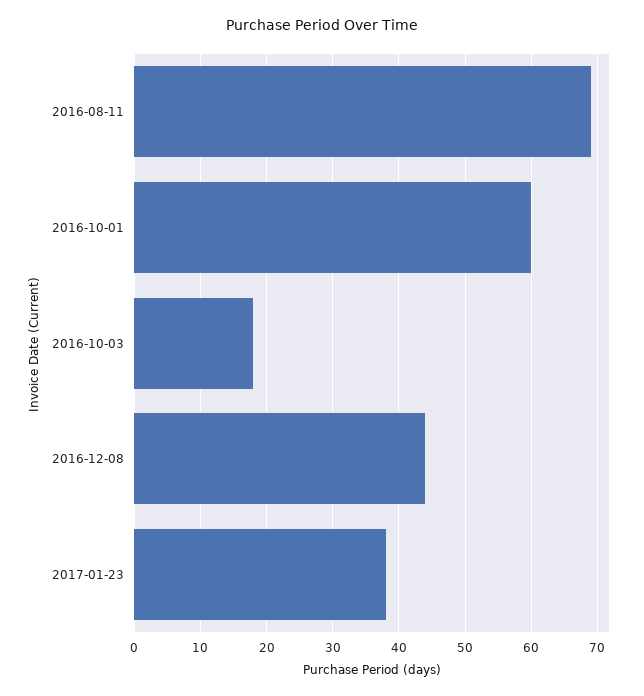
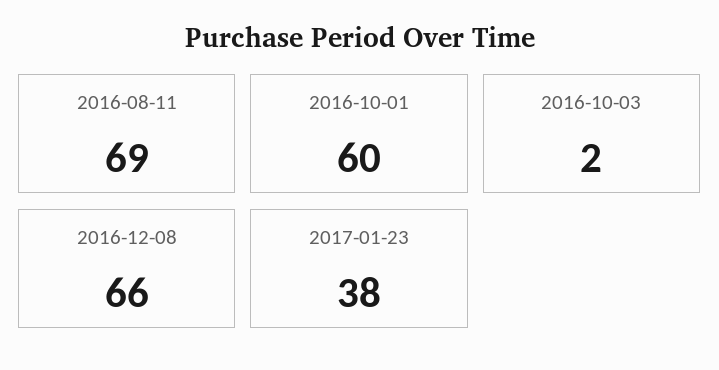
2016-10-03: 18 -> 2
2016-12-08: 44 -> 66

